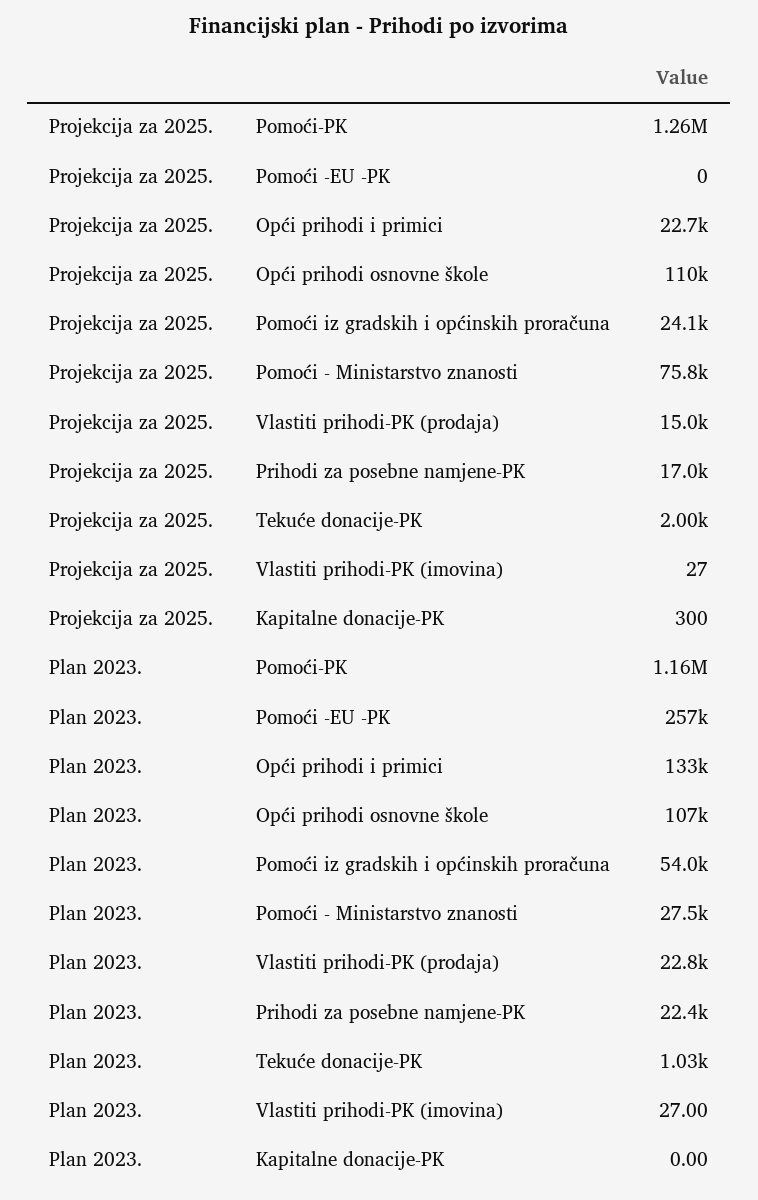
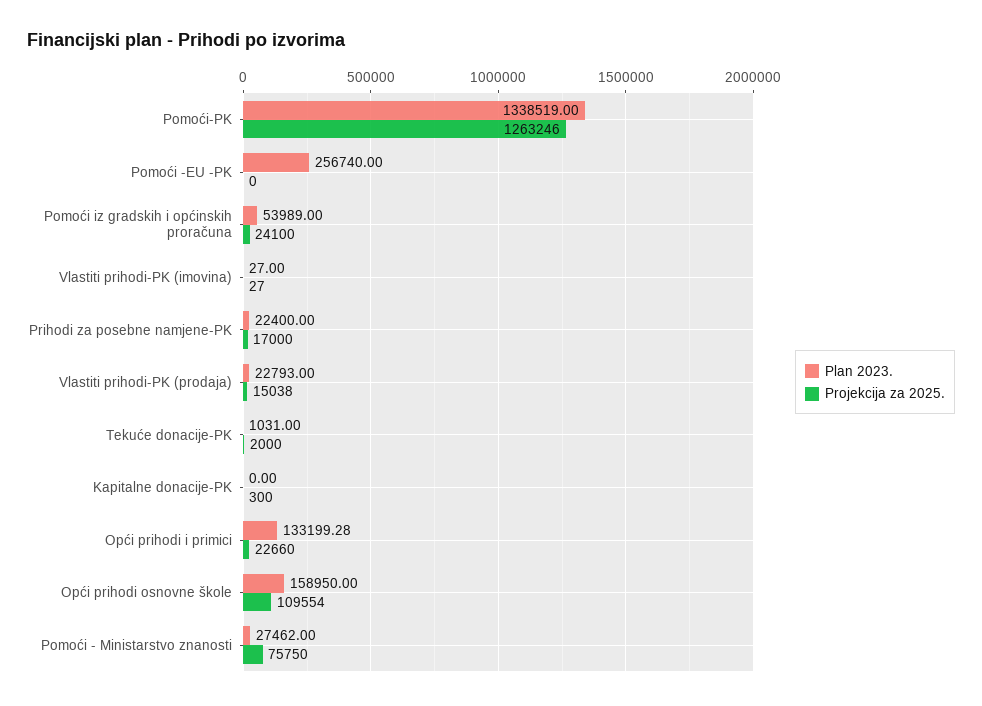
Plan 2023., Pomoći-PK: 1160000 -> 1338519
Plan 2023., Opći prihodi osnovne škole: 107000 -> 158950

